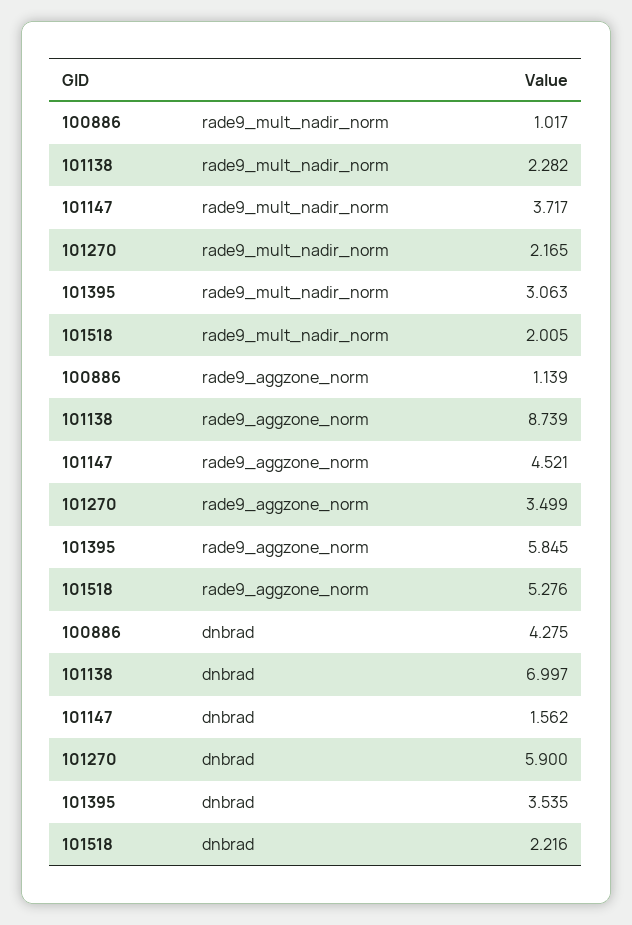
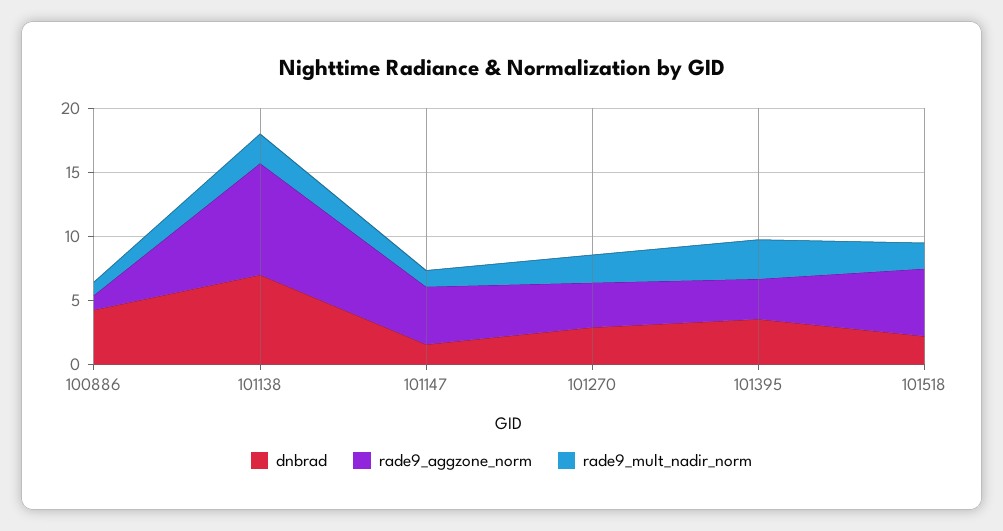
rade9_mult_nadir_norm, 101147: 3.717 -> 1
rade9_aggzone_norm, 101395: 5.845 -> 3
dnbrad, 101270: 5.9 -> 3

